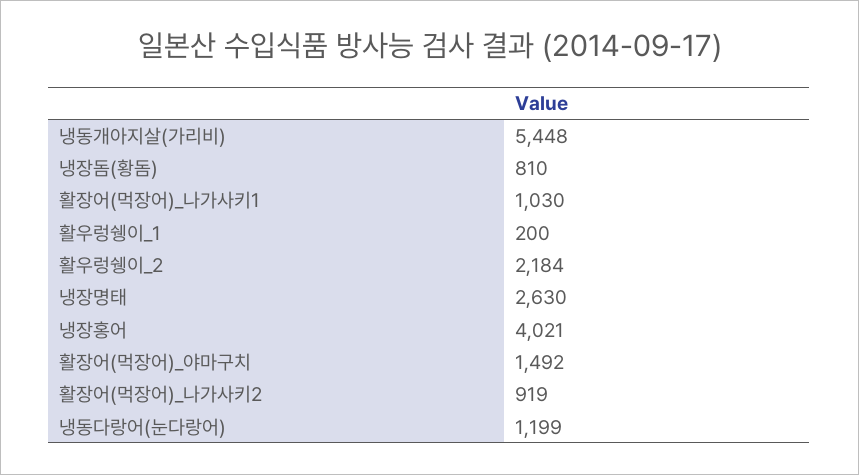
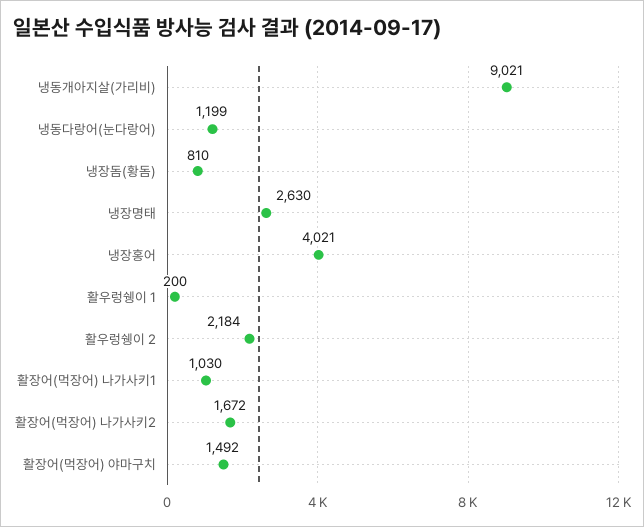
냉동개아지살(가리비): 5448 -> 9021
활장어(먹장어)_나가사키2: 919 -> 1672

